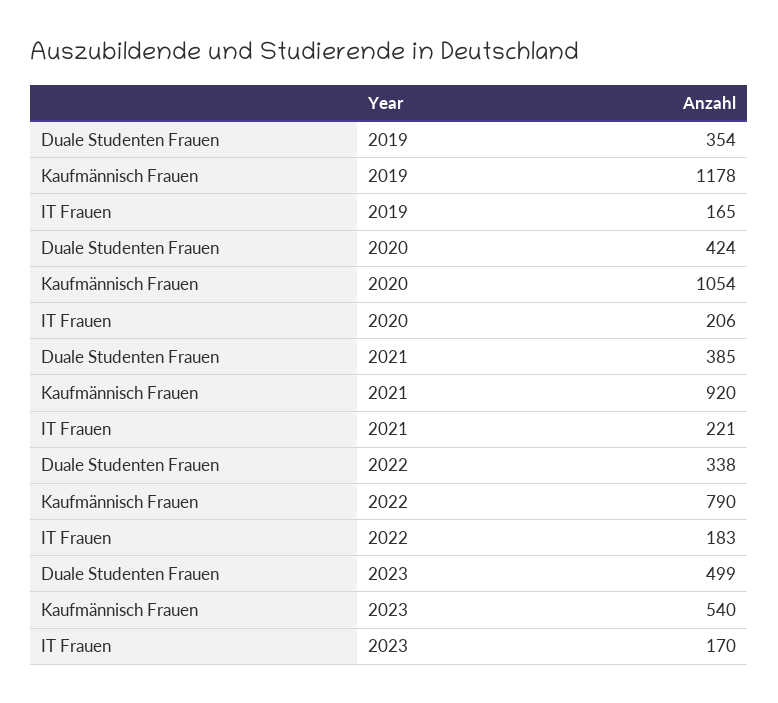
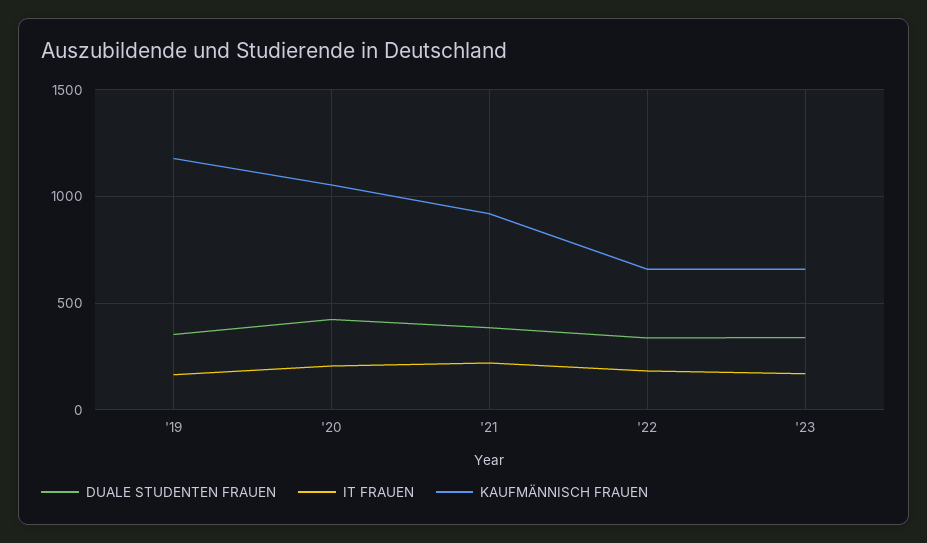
Kaufmännisch Frauen, 2022: 790 -> 650
Duale Studenten Frauen, 2023: 499 -> 350
Kaufmännisch Frauen, 2023: 540 -> 650

